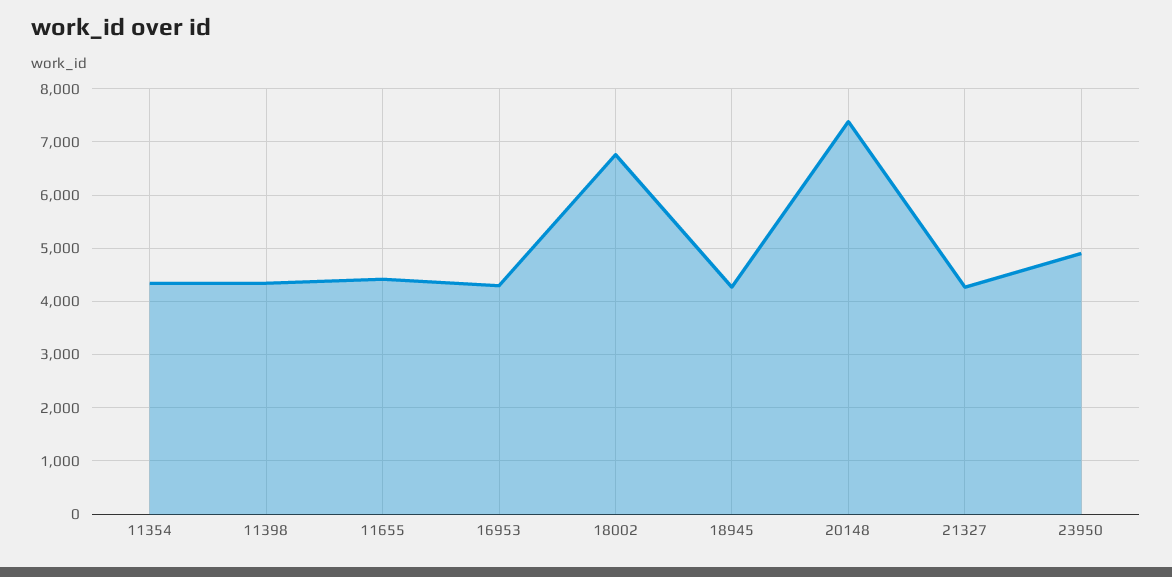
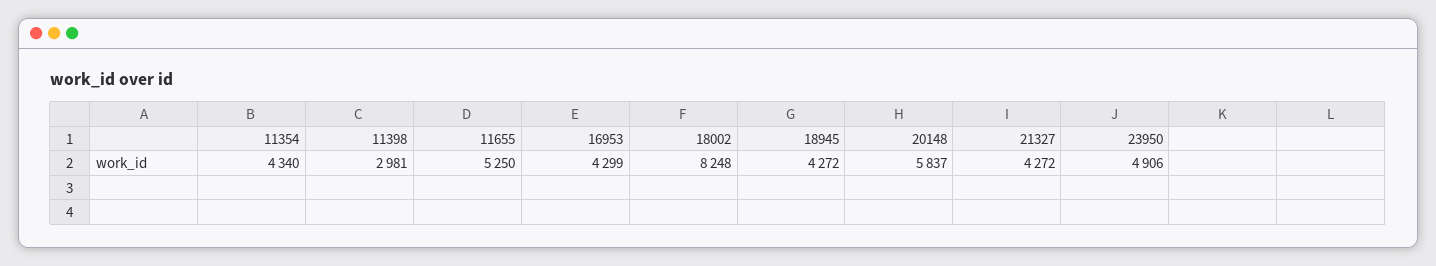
11398: 4400 -> 2981
11655: 4400 -> 5250
18002: 6800 -> 8248
20148: 7400 -> 5837

